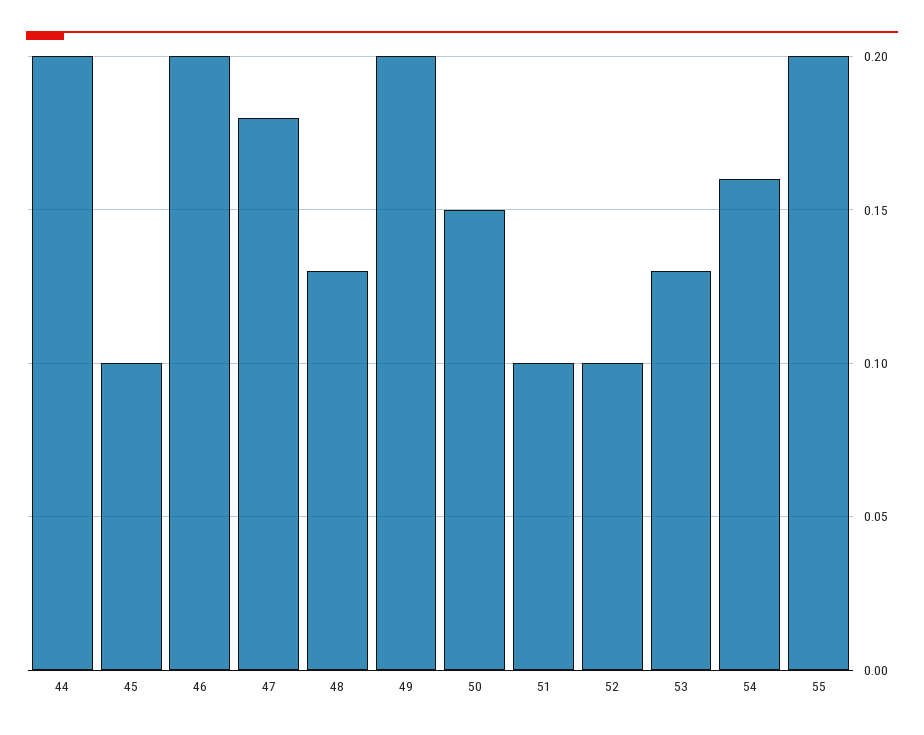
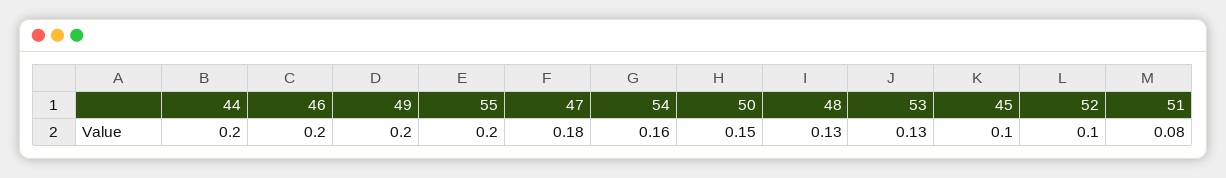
51: 0.1 -> 0.08

